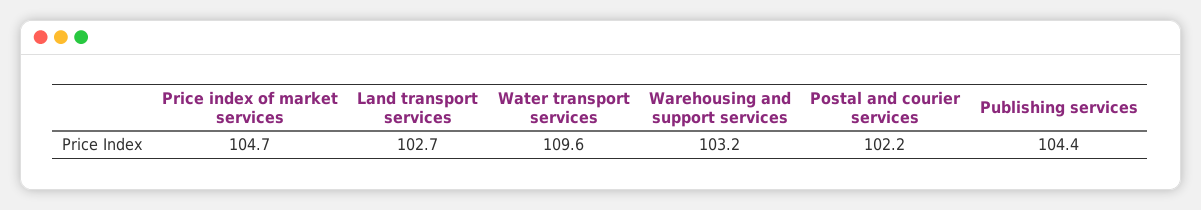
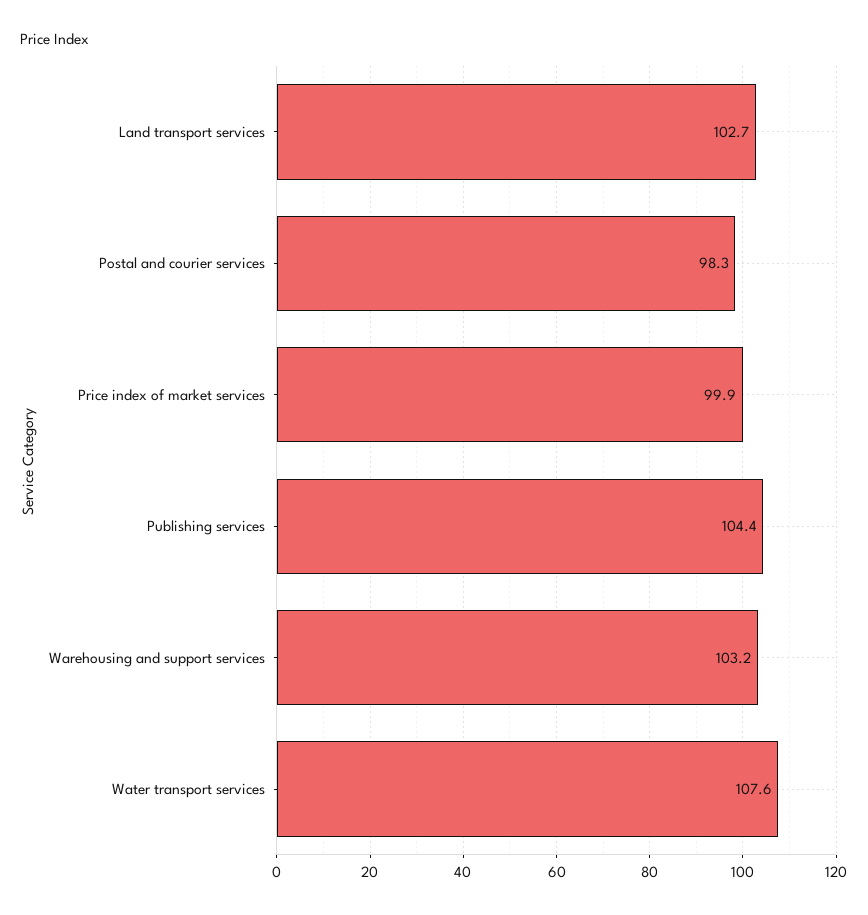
Price index of market services: 104.7 -> 99.9
Water transport services: 109.6 -> 107.6
Postal and courier services: 102.2 -> 98.3

